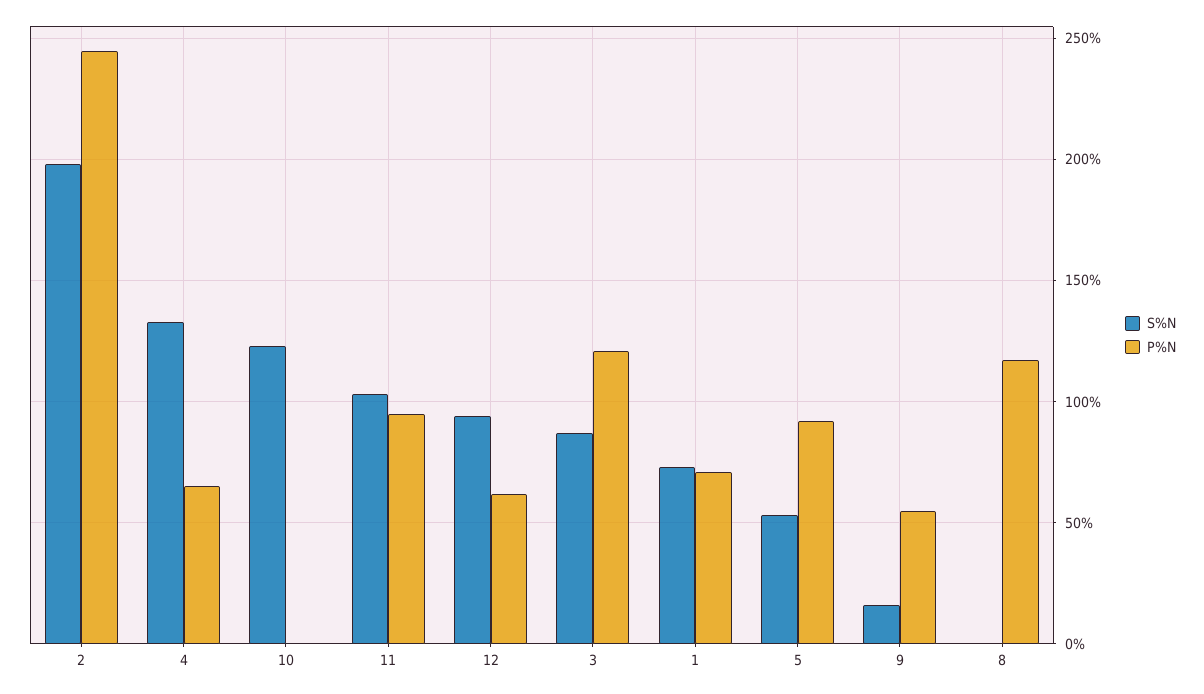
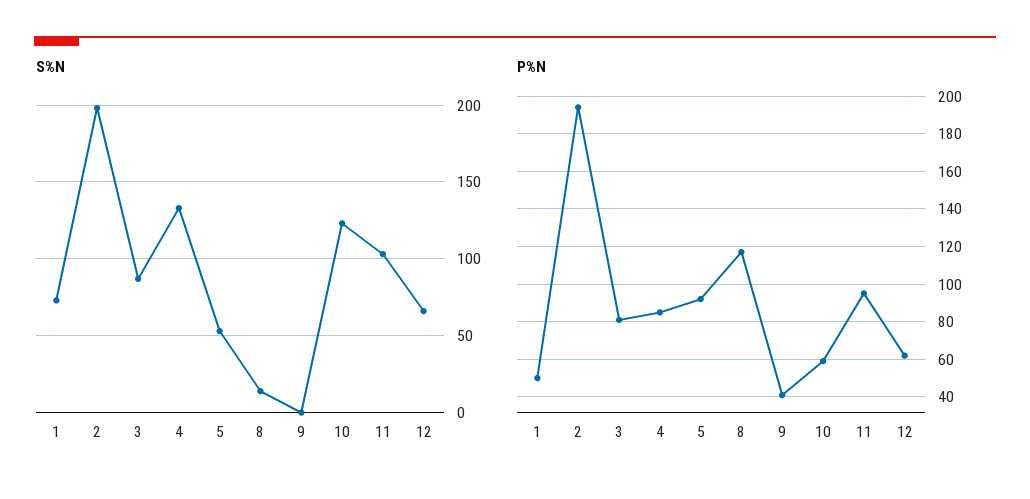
P%N, 2: 245 -> 195
P%N, 4: 65 -> 85
P%N, 10: 0 -> 60
S%N, 12: 95 -> 65
P%N, 3: 120 -> 80
P%N, 1: 70 -> 50
S%N, 9: 15 -> 0
P%N, 9: 55 -> 40
S%N, 8: 0 -> 15

